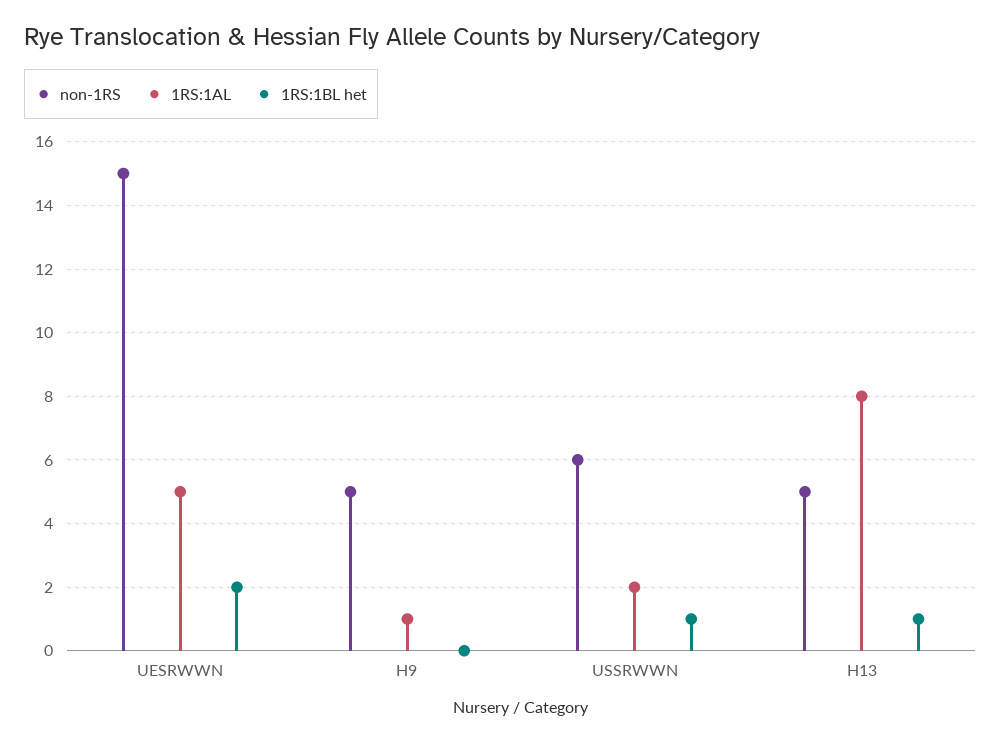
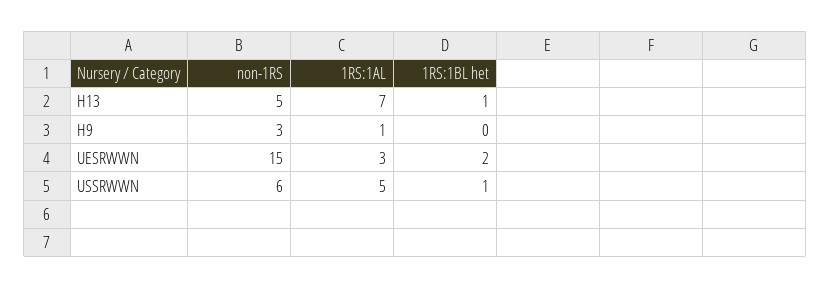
1RS:1AL, UESRWWN: 5 -> 3
non-1RS, H9: 5 -> 3
1RS:1AL, USSRWWN: 2 -> 5
1RS:1AL, H13: 8 -> 7

